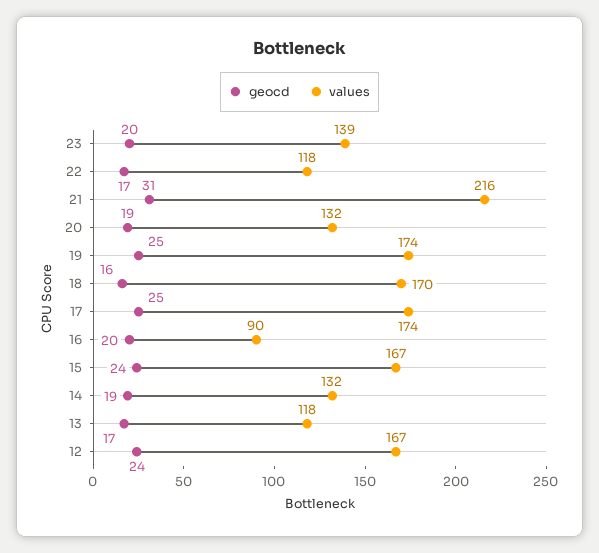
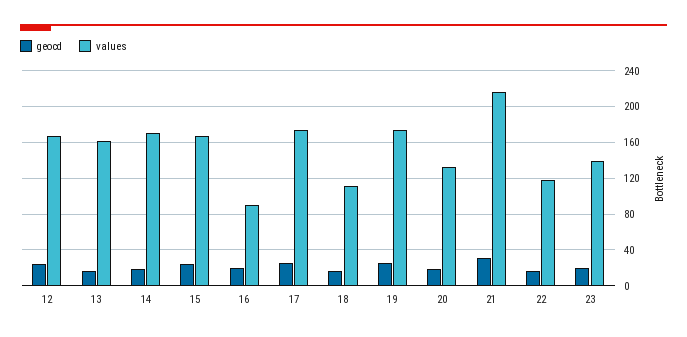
values, 18: 170 -> 110
values, 14: 132 -> 170
values, 13: 118 -> 160

